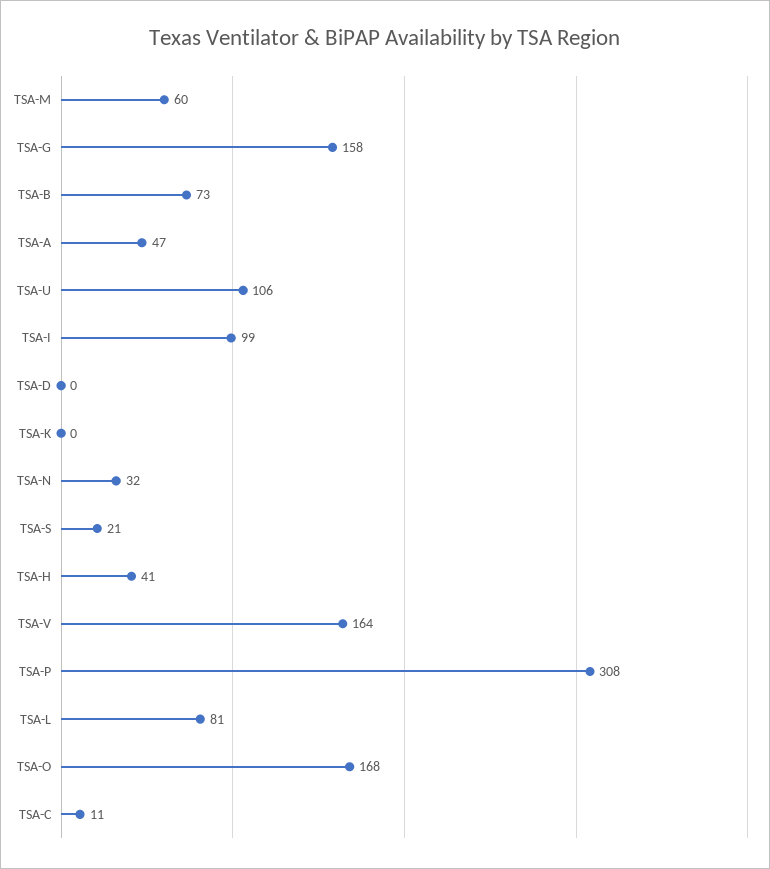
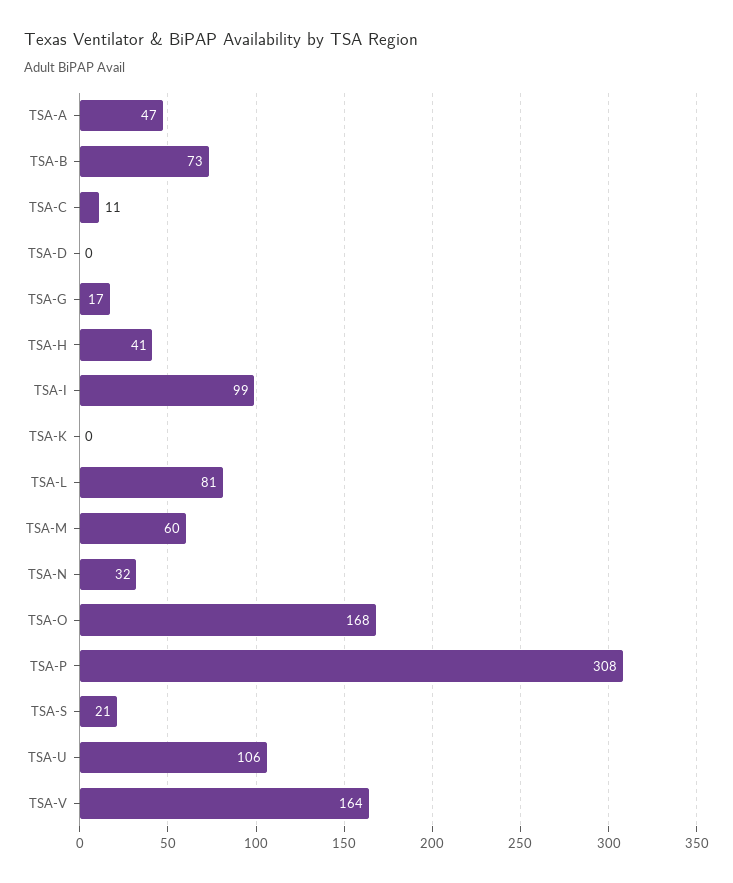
TSA-G: 158 -> 17

